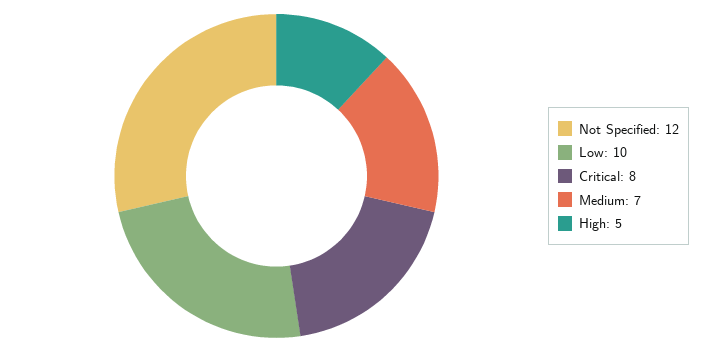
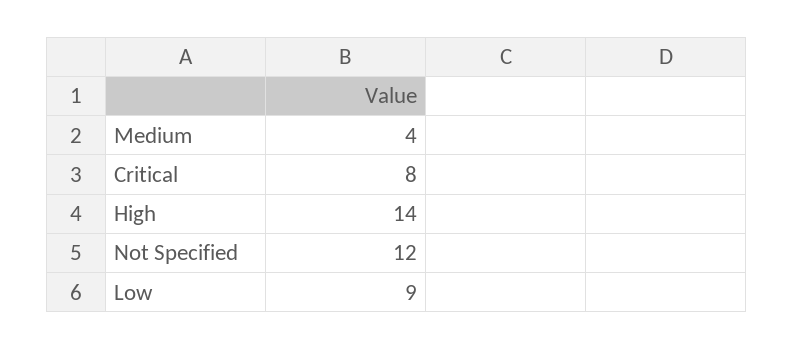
Low: 10 -> 9
Medium: 7 -> 4
High: 5 -> 14

